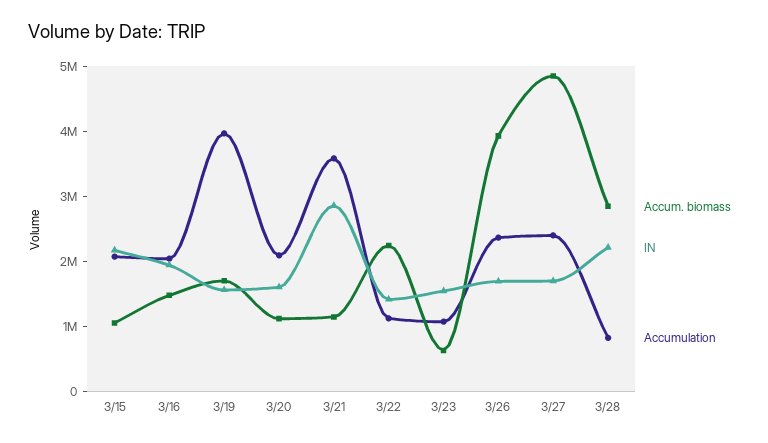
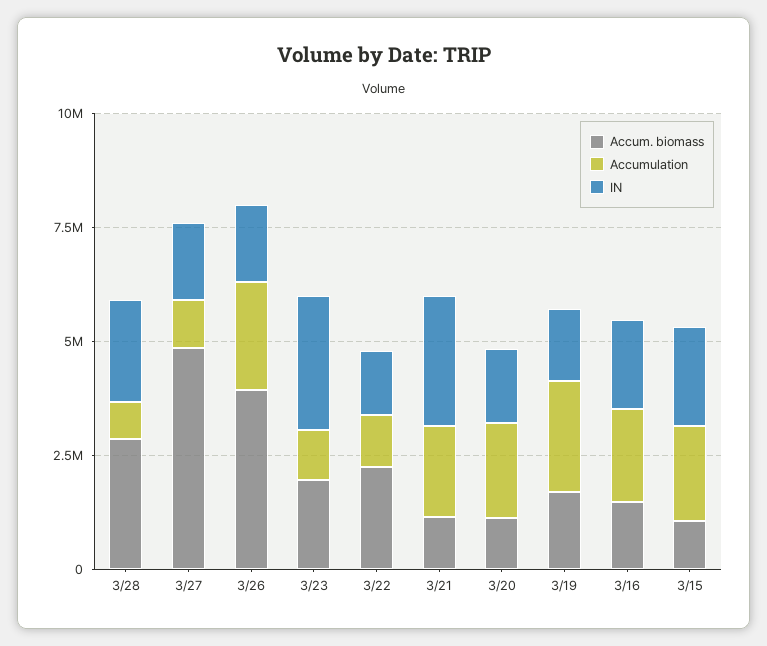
Accumulation, 3/19: 4000000 -> 2500000
Accumulation, 3/21: 3600000 -> 2000000
Accum. biomass, 3/23: 600000 -> 2000000
IN, 3/23: 1600000 -> 3000000
Accumulation, 3/27: 2400000 -> 1000000

